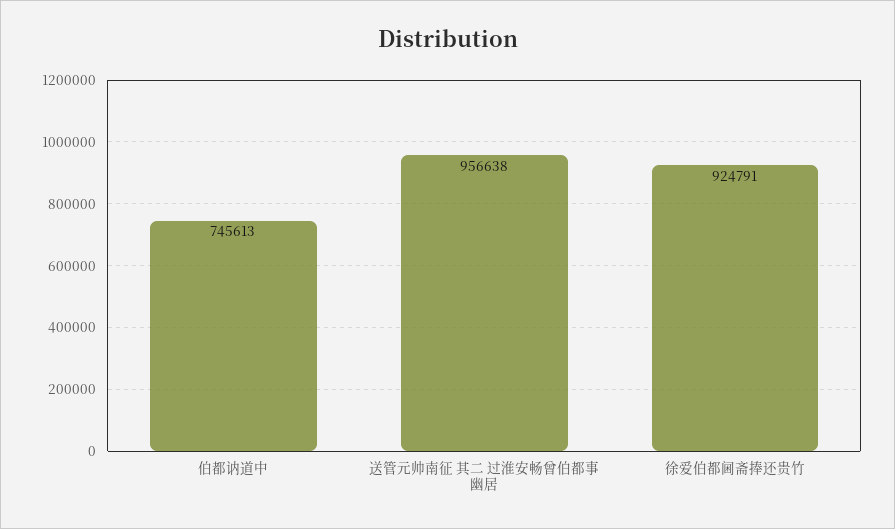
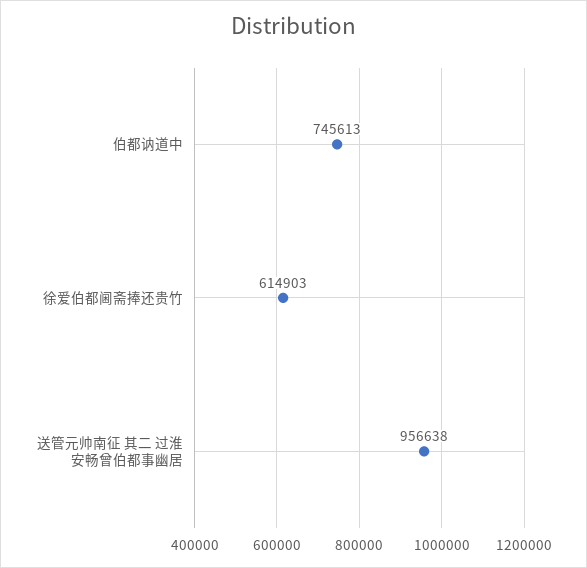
徐爱伯都阃斋捧还贵竹: 924791 -> 614903

